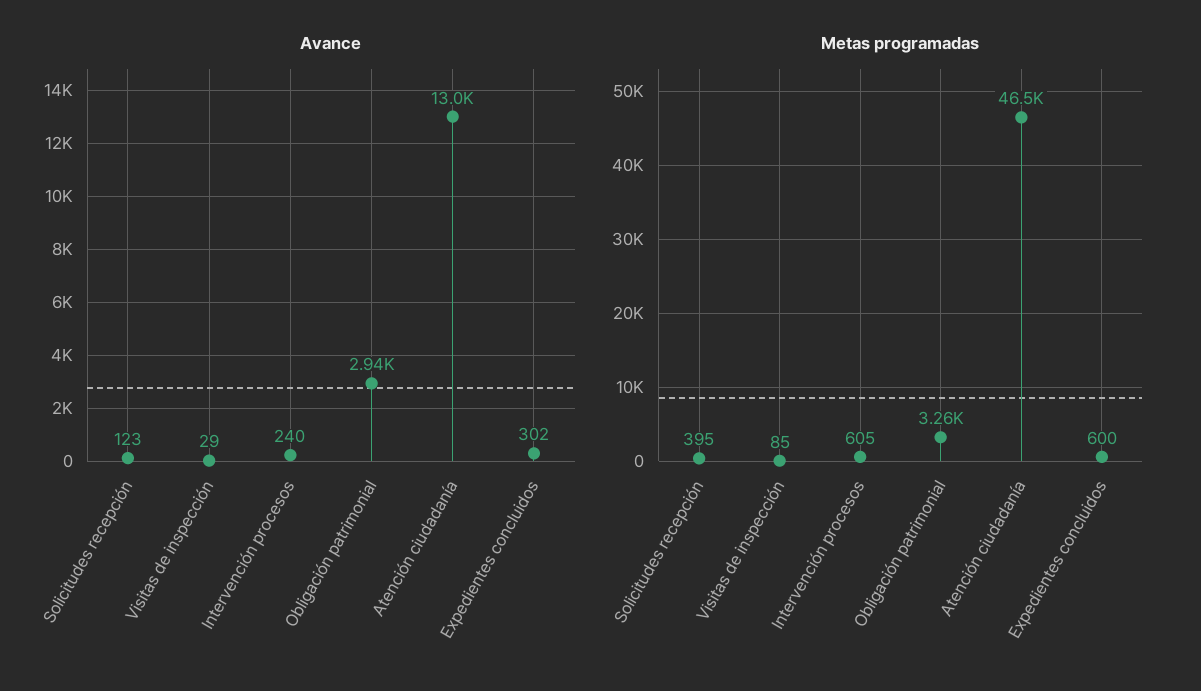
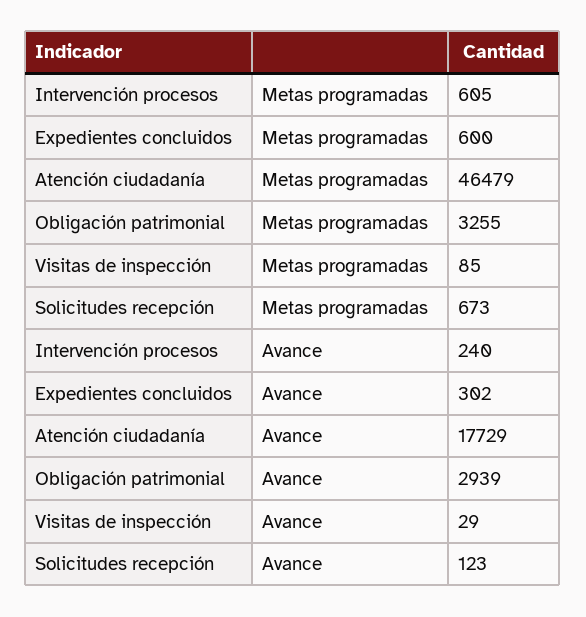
Avance, Atención ciudadanía: 13000 -> 17729
Metas programadas, Solicitudes recepción: 395 -> 673

